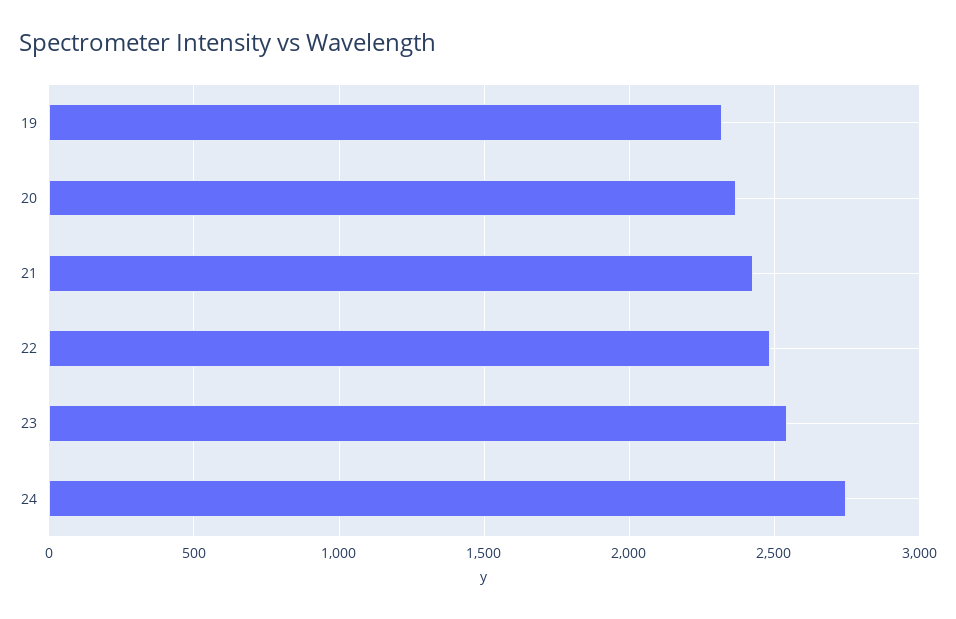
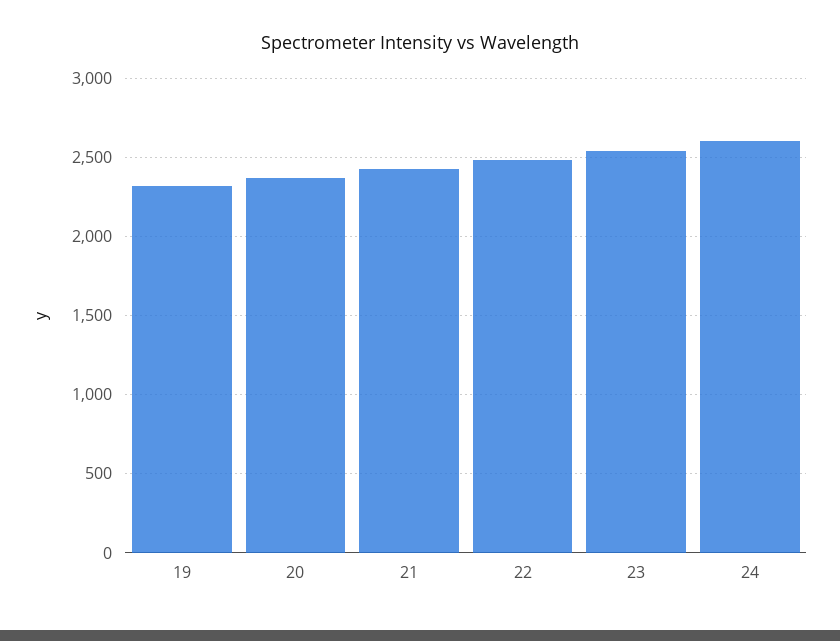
24: 2750 -> 2600

